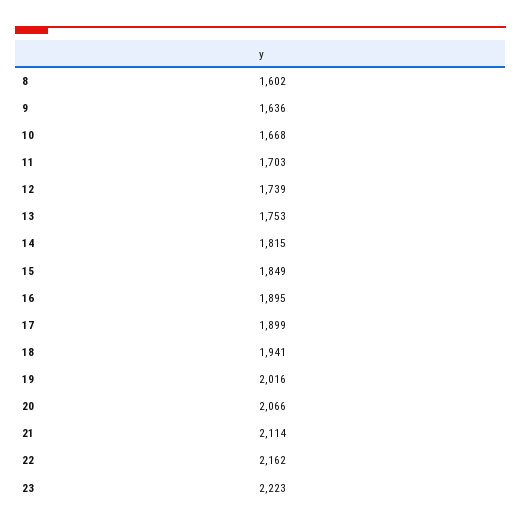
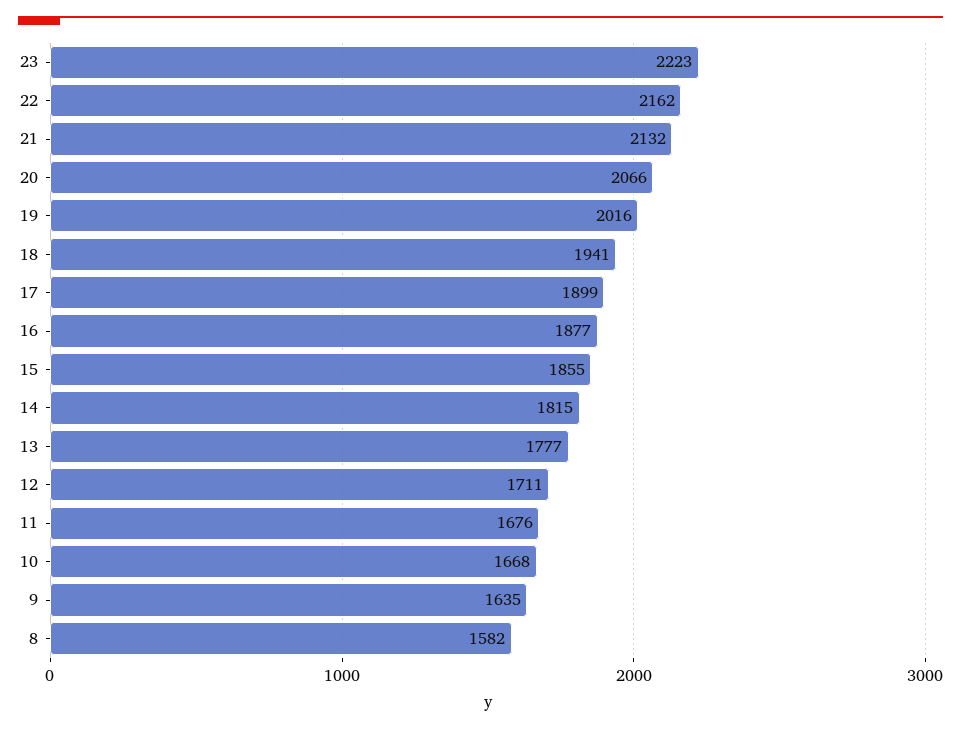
8: 1602 -> 1582
9: 1636 -> 1635
11: 1703 -> 1676
12: 1739 -> 1711
13: 1753 -> 1777
15: 1849 -> 1855
16: 1895 -> 1877
21: 2114 -> 2132

